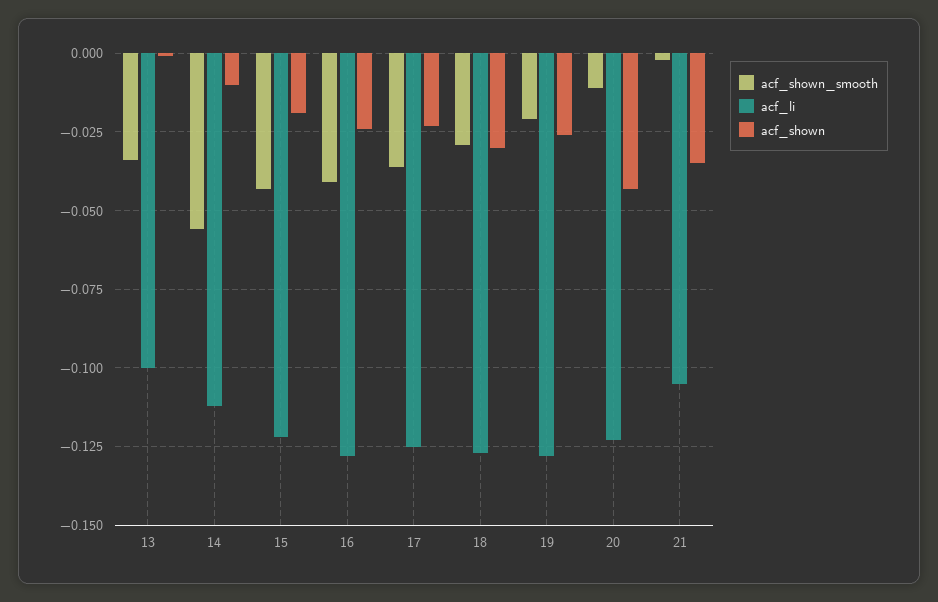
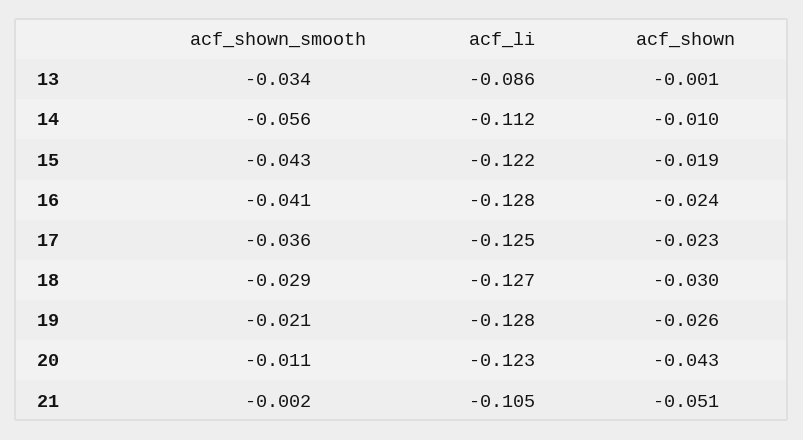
acf_li, 13: -0.1 -> -0.086
acf_shown, 21: -0.035 -> -0.051

